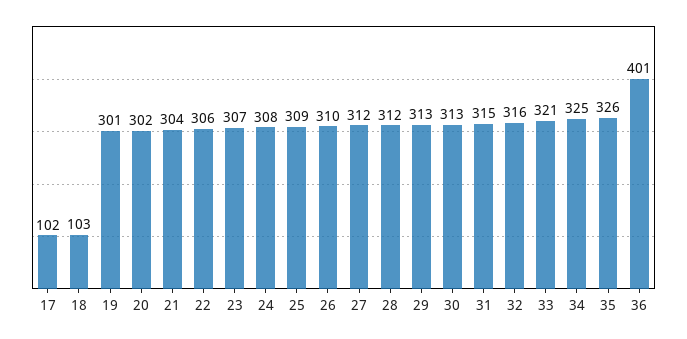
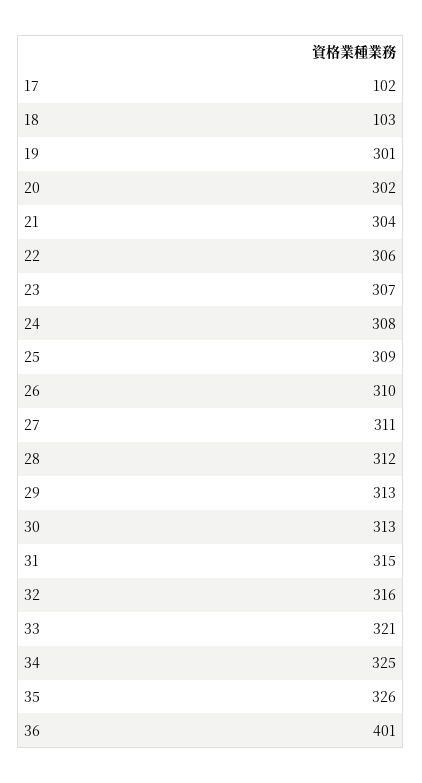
27: 312 -> 311

